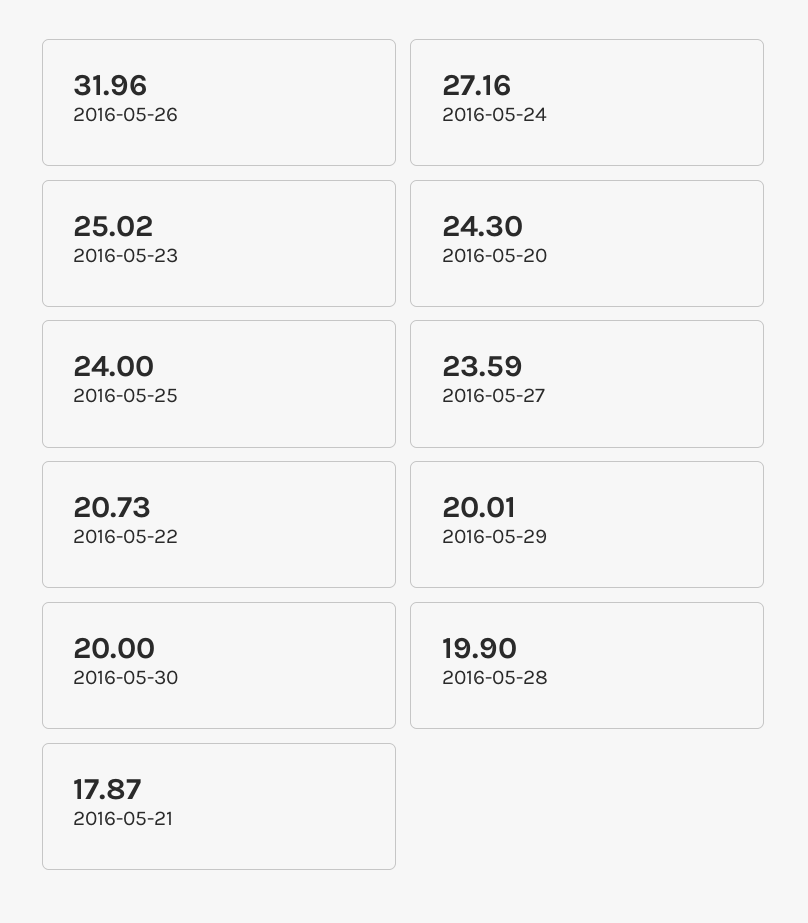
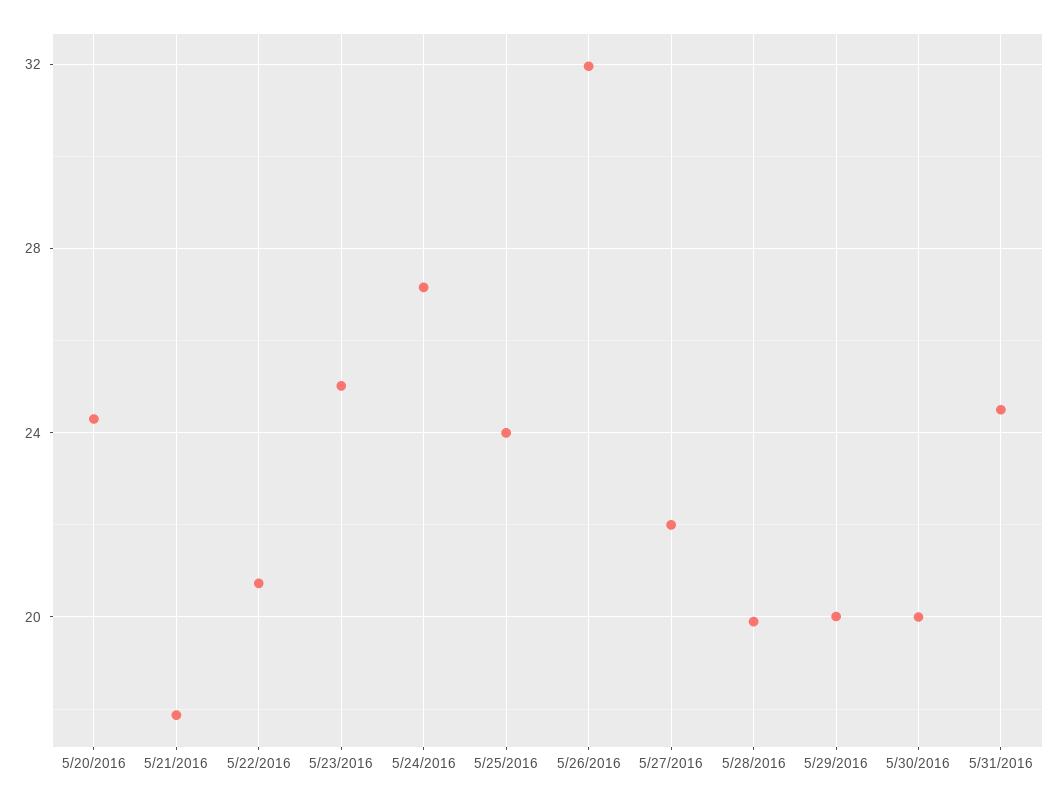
2016-05-27: 23.59 -> 22
5/31/2016: none -> 24.5

